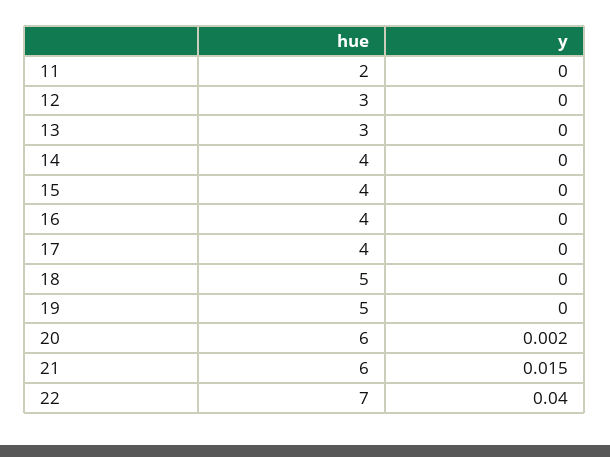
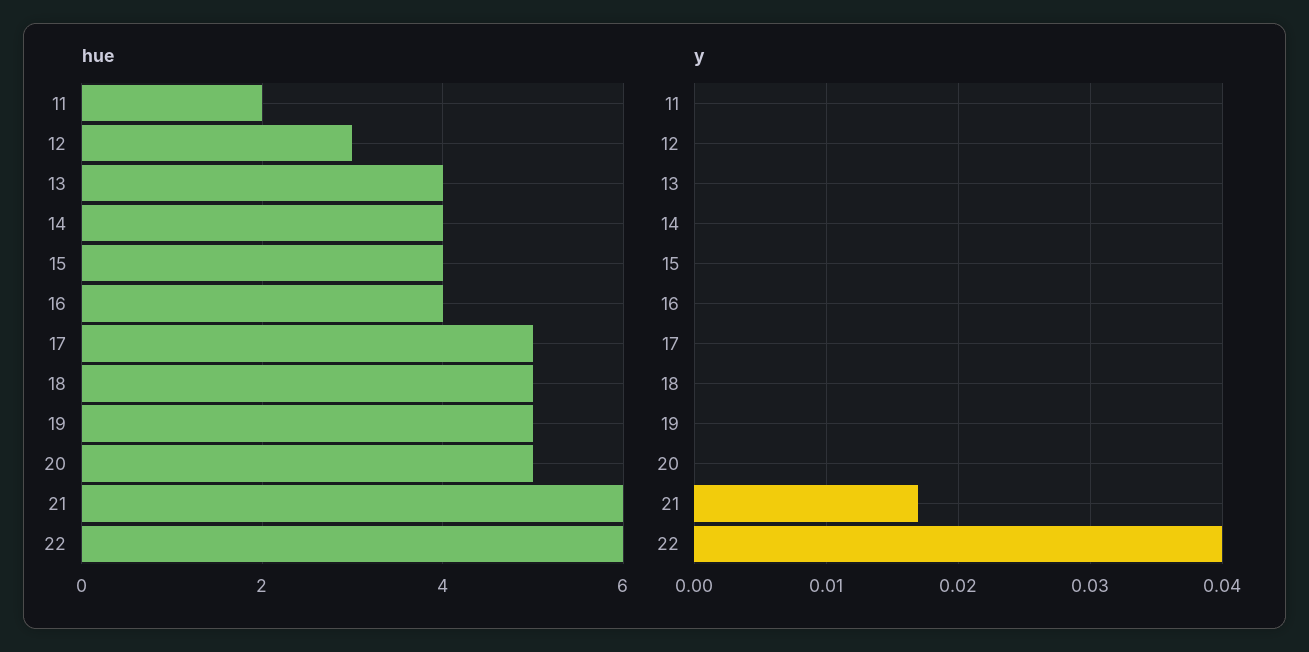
hue, 13: 3 -> 4
hue, 17: 4 -> 5
hue, 20: 6 -> 5
y, 20: 0.002 -> 0
y, 21: 0.015 -> 0.017
hue, 22: 7 -> 6

